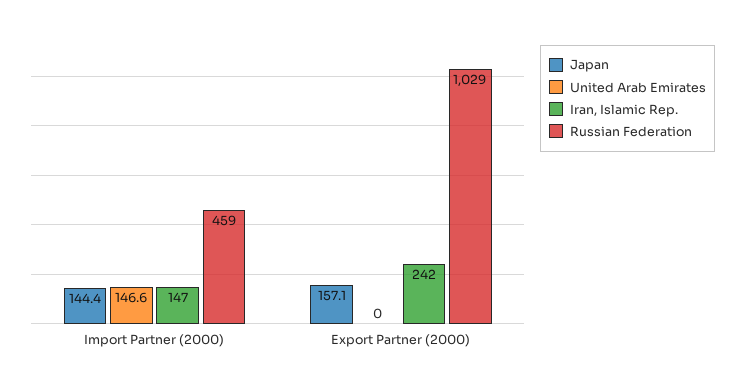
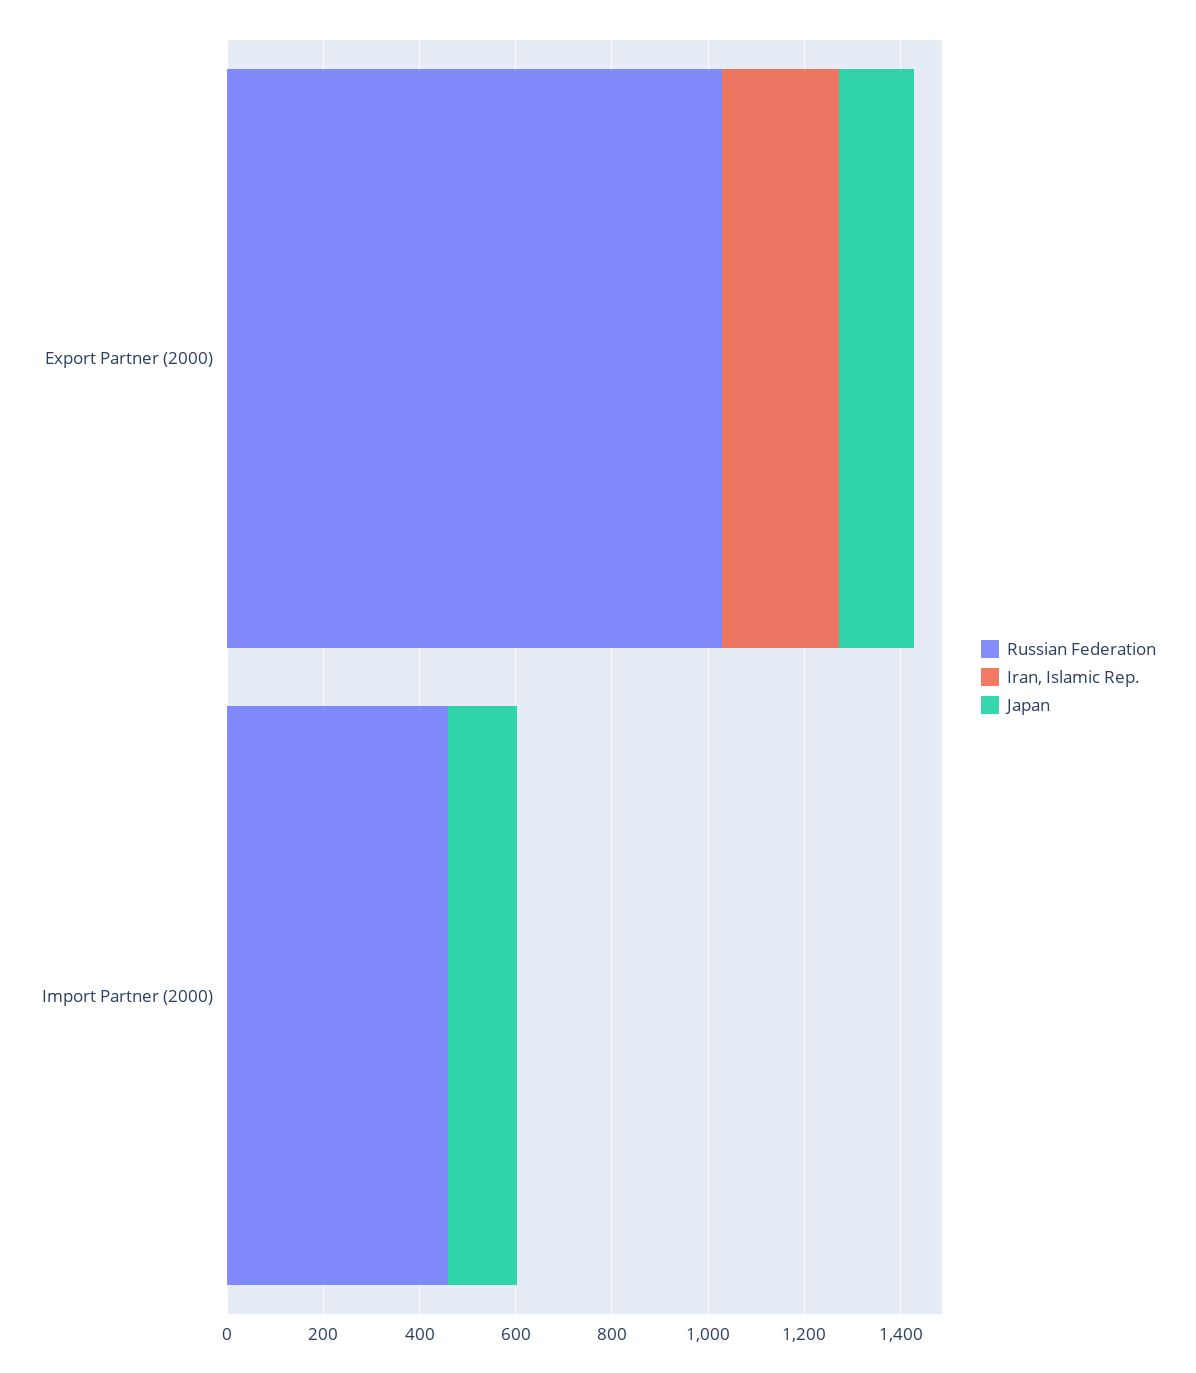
United Arab Emirates, Import Partner (2000): 146.6 -> none
Iran, Islamic Rep., Import Partner (2000): 147 -> 0
United Arab Emirates, Export Partner (2000): 0 -> none

